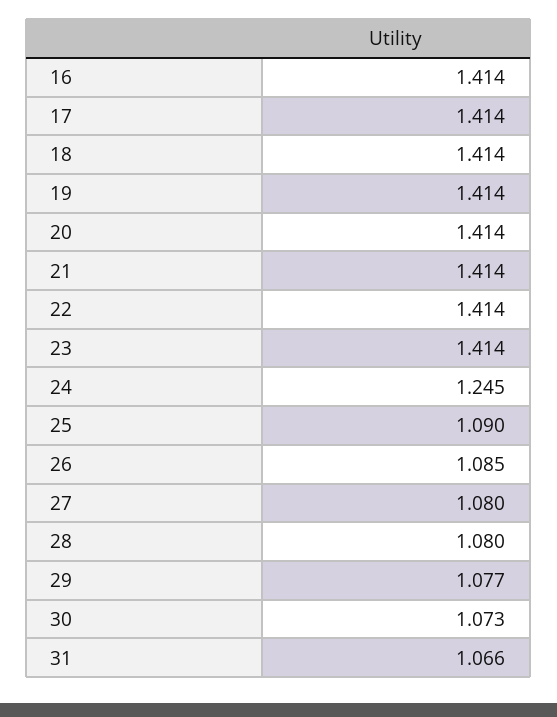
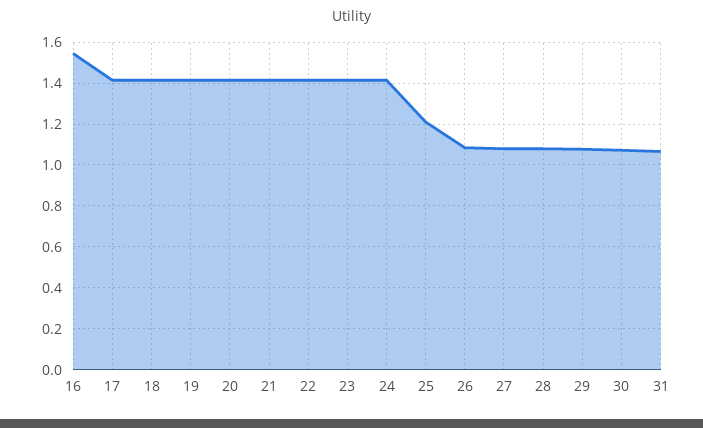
16: 1.414 -> 1.55
24: 1.245 -> 1.4
25: 1.09 -> 1.2

